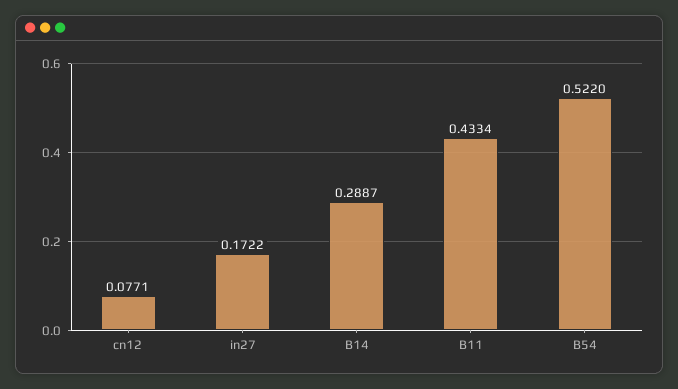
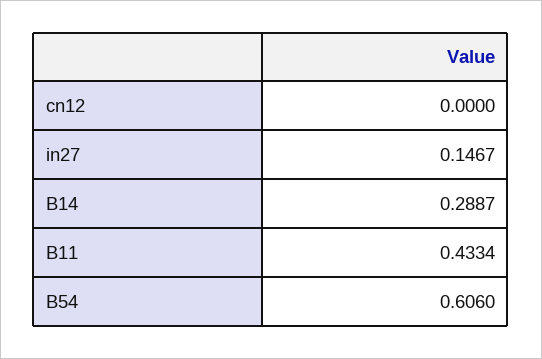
cn12: 0.0771 -> 0
in27: 0.1722 -> 0.1467
B54: 0.522 -> 0.606

